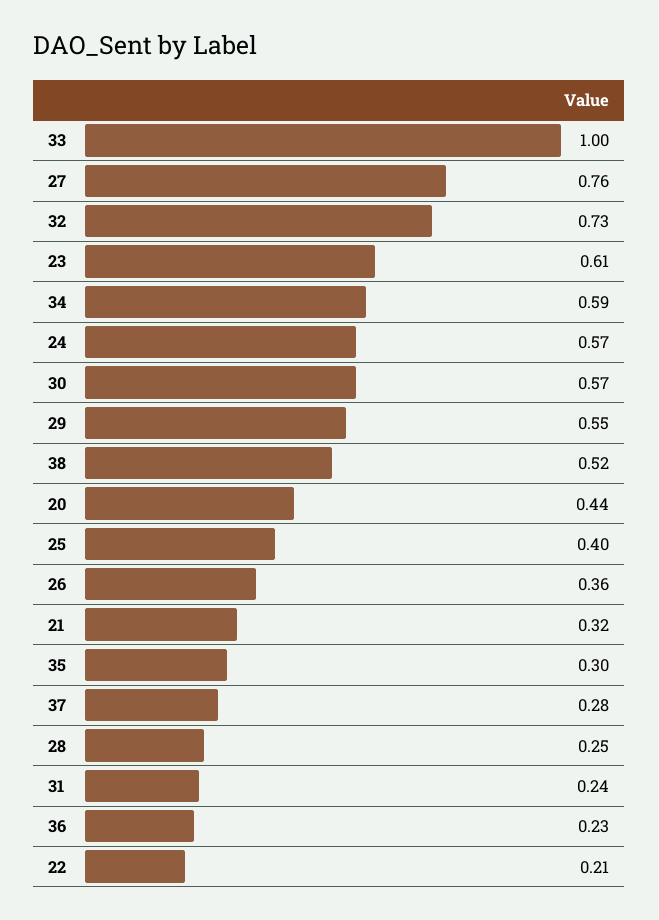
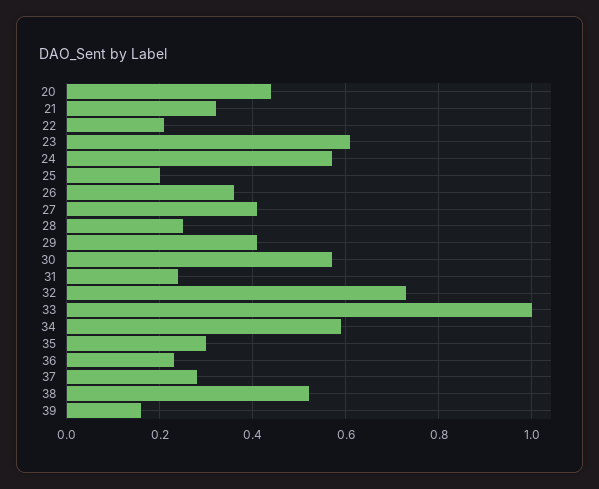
27: 0.76 -> 0.4
29: 0.55 -> 0.4
25: 0.4 -> 0.2
39: none -> 0.15

